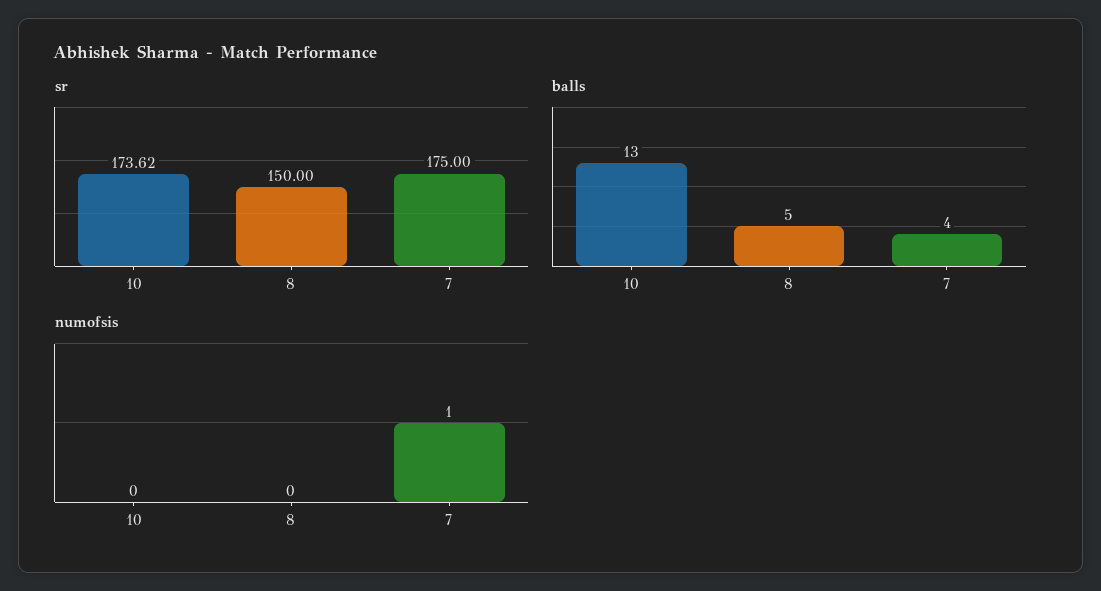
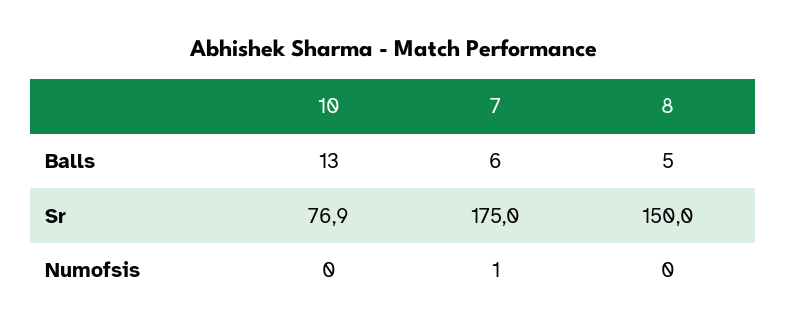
sr, 10: 173.62 -> 76.9
balls, 7: 4 -> 6

